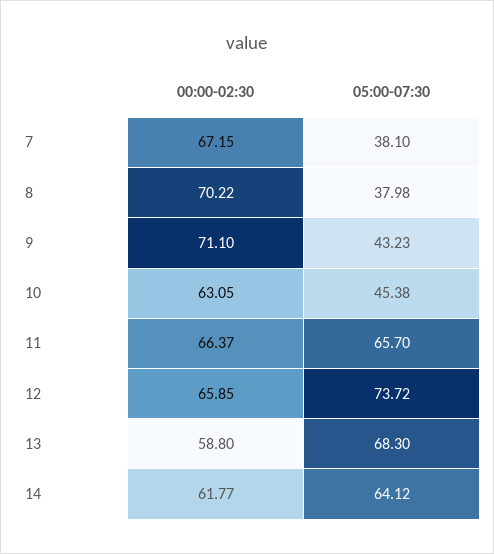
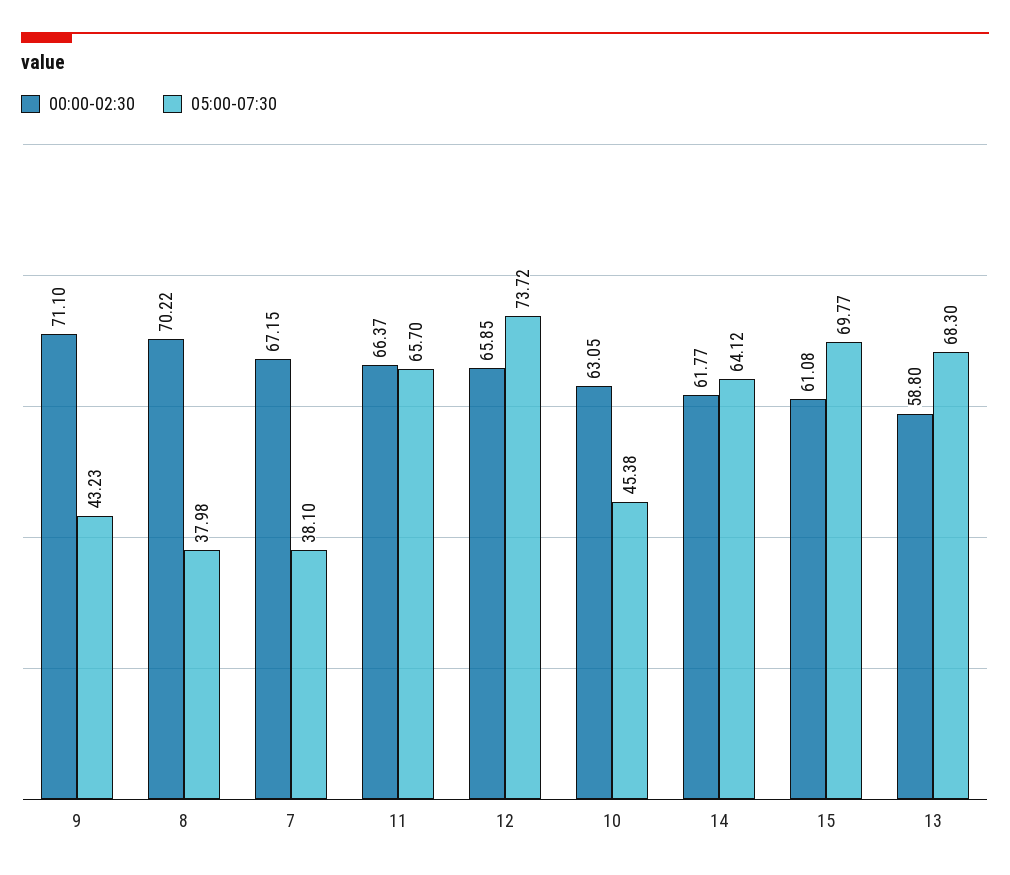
00:00-02:30, 15: none -> 61.08
05:00-07:30, 15: none -> 69.77

